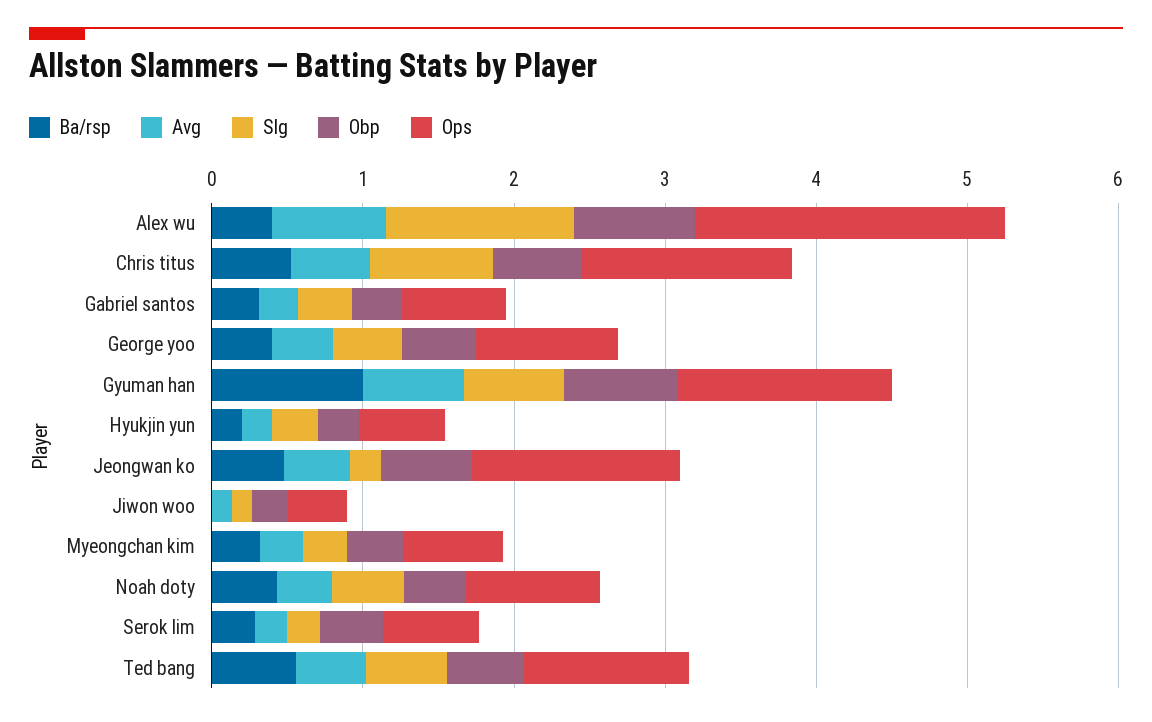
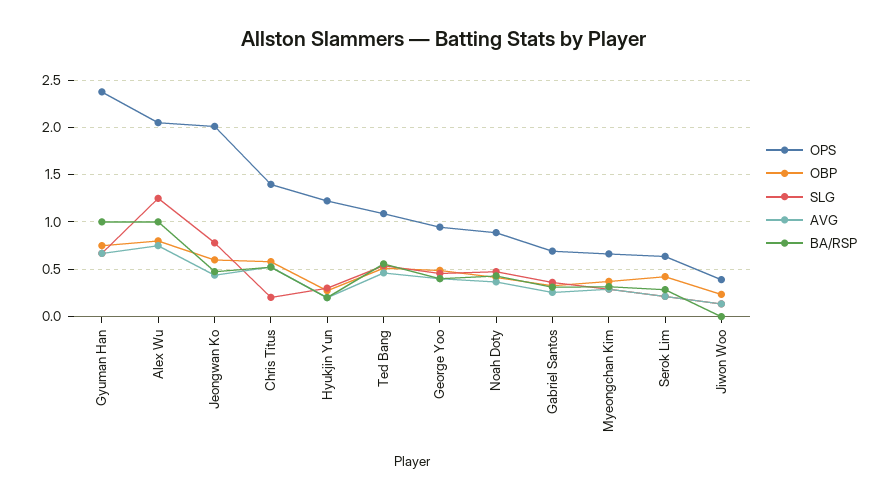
Ba/rsp, Alex wu: 0.4 -> 1
Slg, Chris titus: 0.8 -> 0.2
Ops, Gyuman han: 1.4 -> 2.4
Ops, Hyukjin yun: 0.6 -> 1.2
Slg, Jeongwan ko: 0.2 -> 0.8
Ops, Jeongwan ko: 1.4 -> 2

